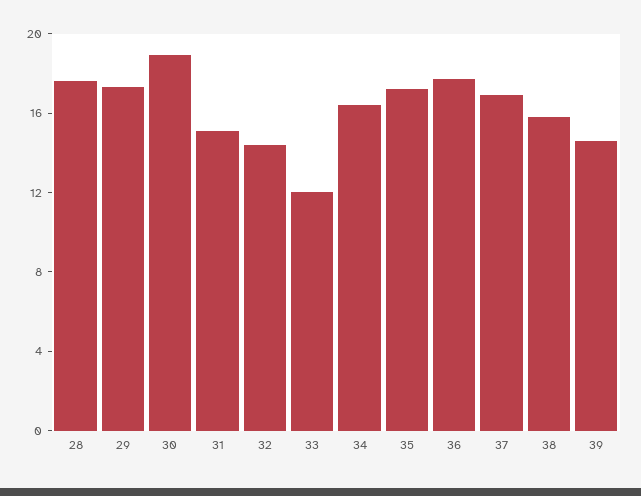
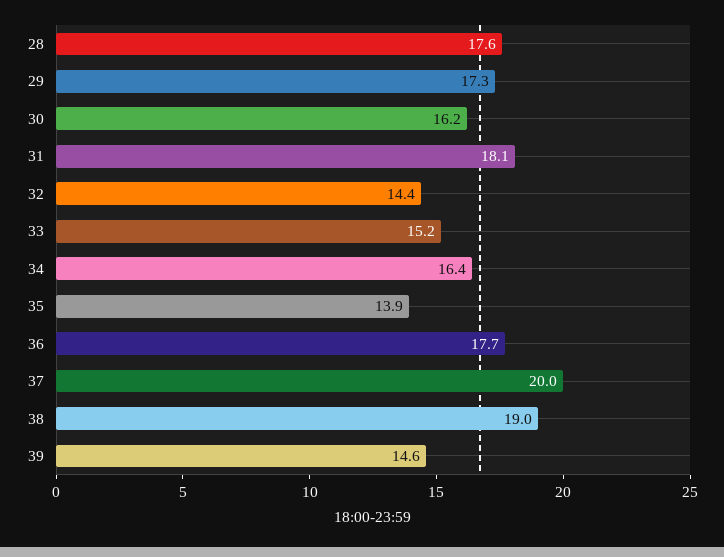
30: 19 -> 16.2
31: 15 -> 18.1
33: 12 -> 15.2
35: 17 -> 13.9
37: 17 -> 20
38: 16 -> 19

